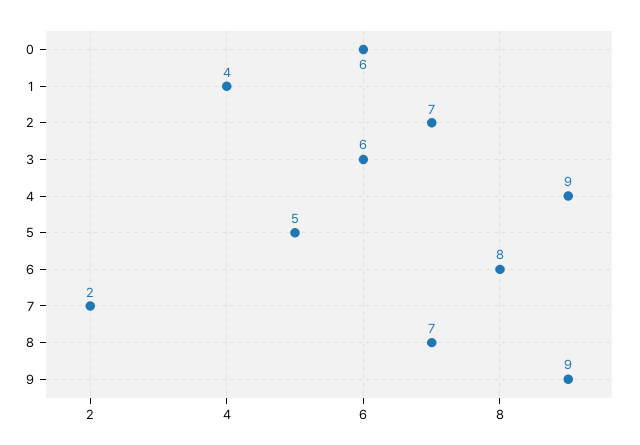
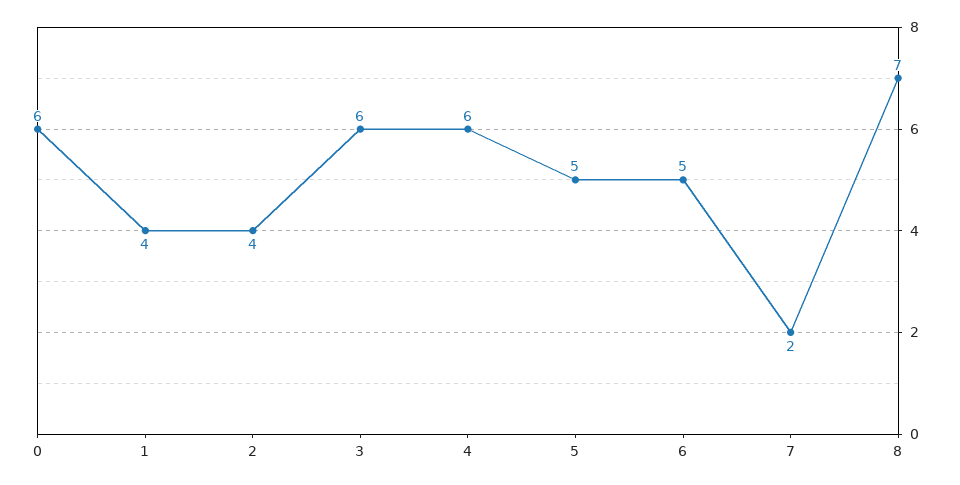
2: 7 -> 4
4: 9 -> 6
6: 8 -> 5
9: 9 -> none

